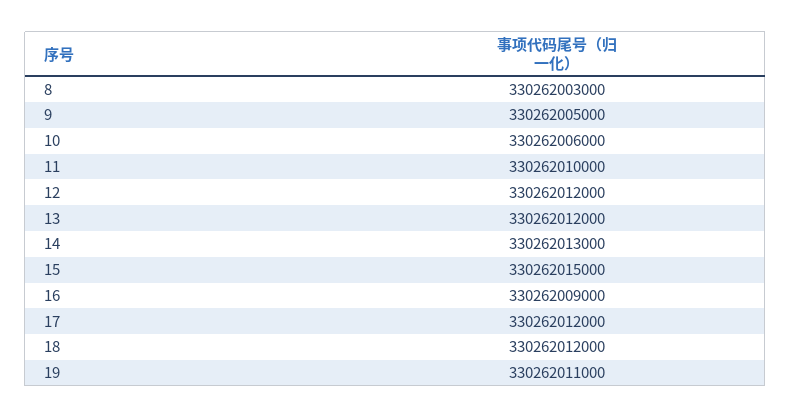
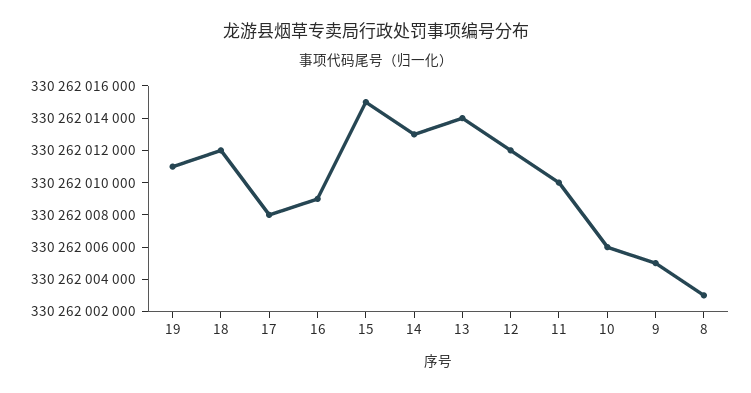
13: 330262012000 -> 330262014000
17: 330262012000 -> 330262008000

